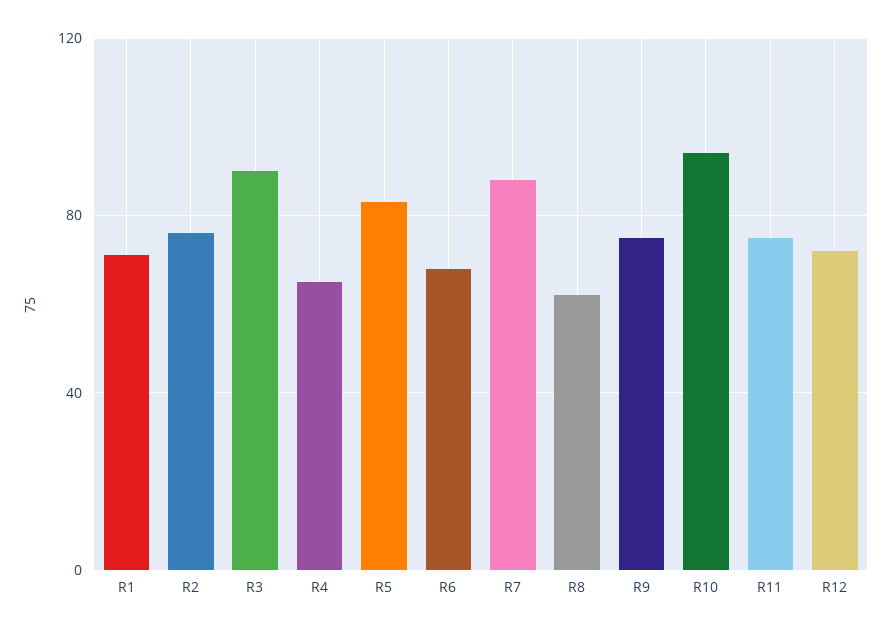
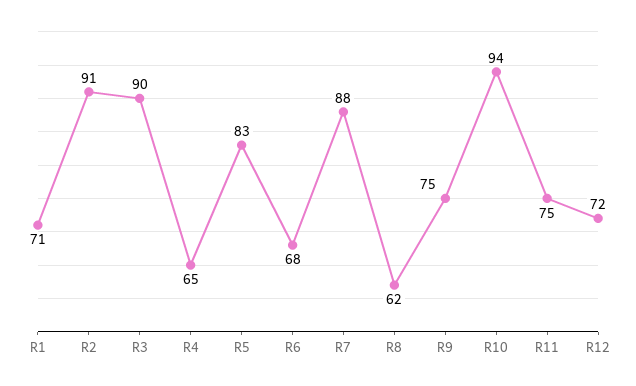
R2: 75 -> 91

